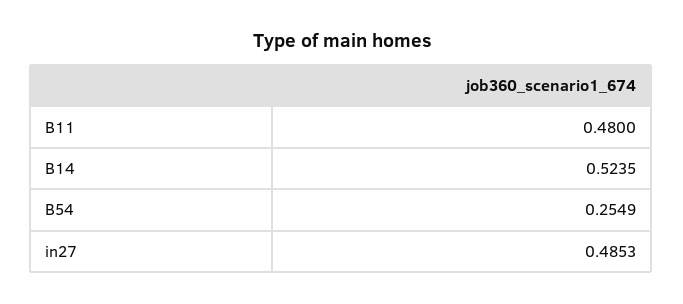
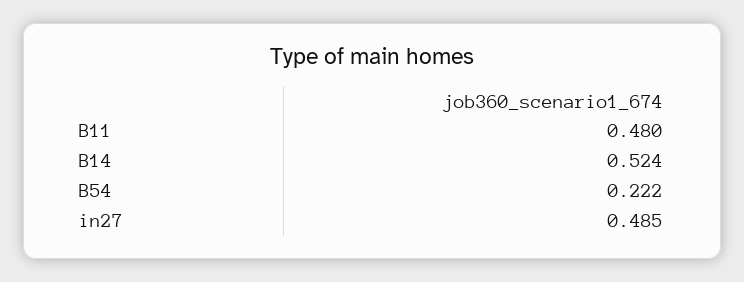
B54: 0.2549 -> 0.222

